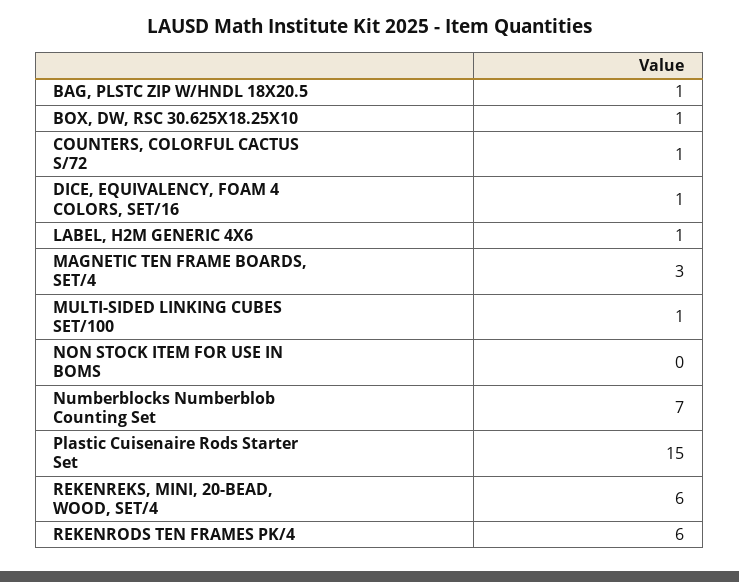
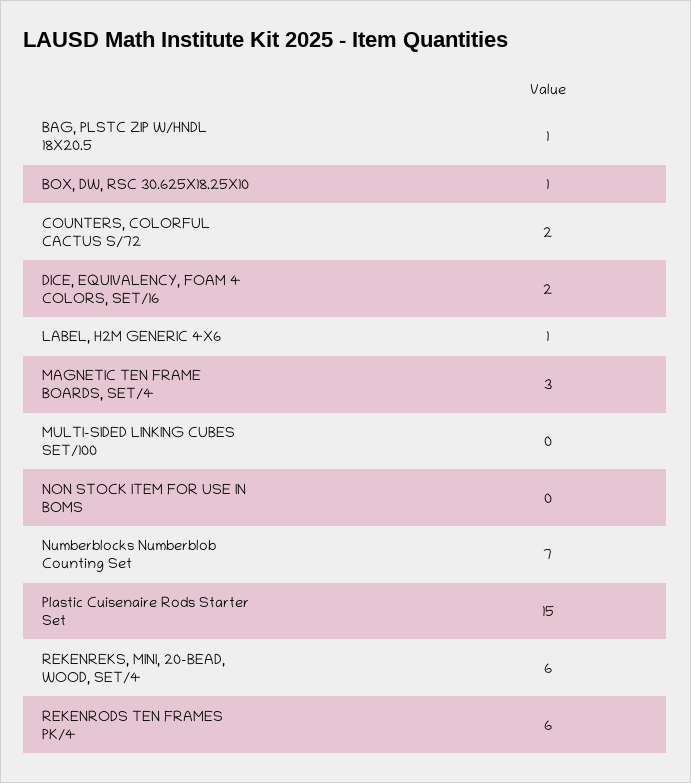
COUNTERS, COLORFUL CACTUS S/72: 1 -> 2
DICE, EQUIVALENCY, FOAM 4 COLORS, SET/16: 1 -> 2
MULTI-SIDED LINKING CUBES SET/100: 1 -> 0

